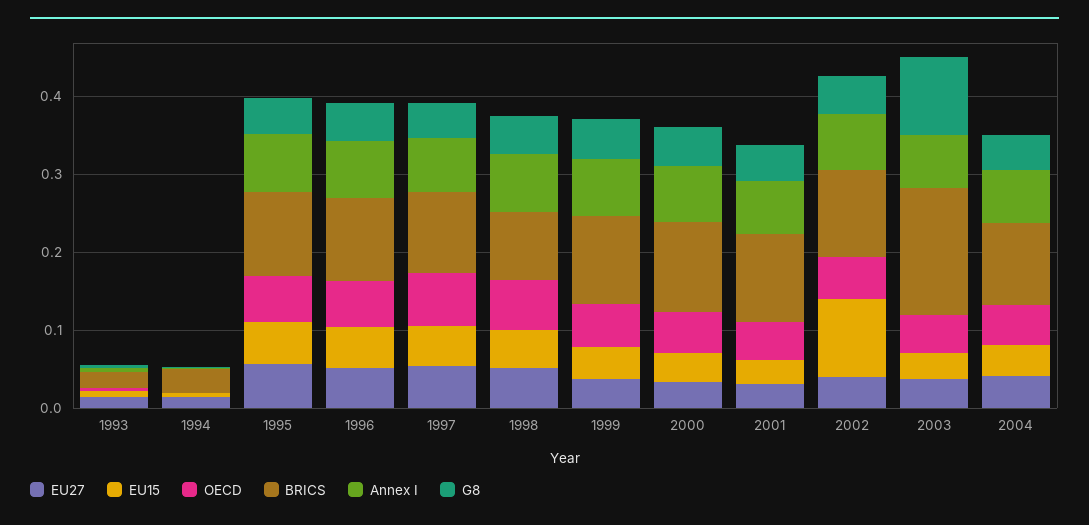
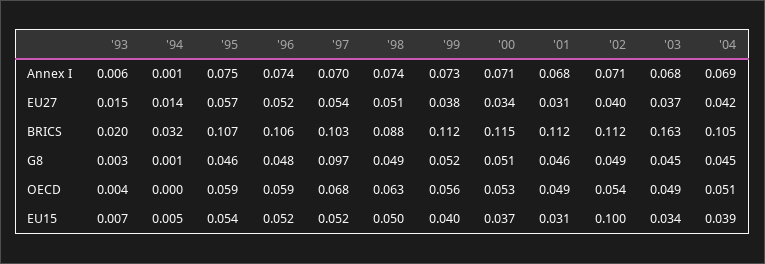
G8, 1997: 0.04 -> 0.097
G8, 2003: 0.1 -> 0.045

